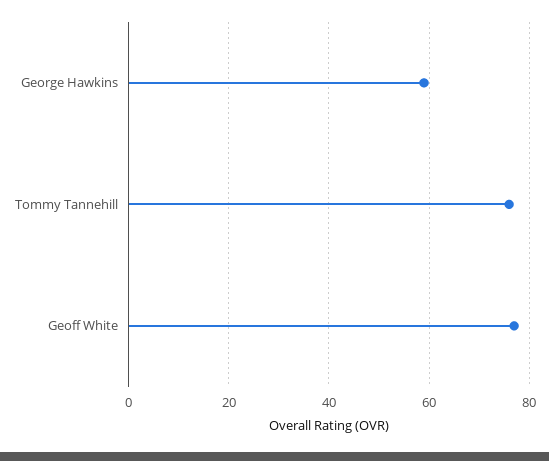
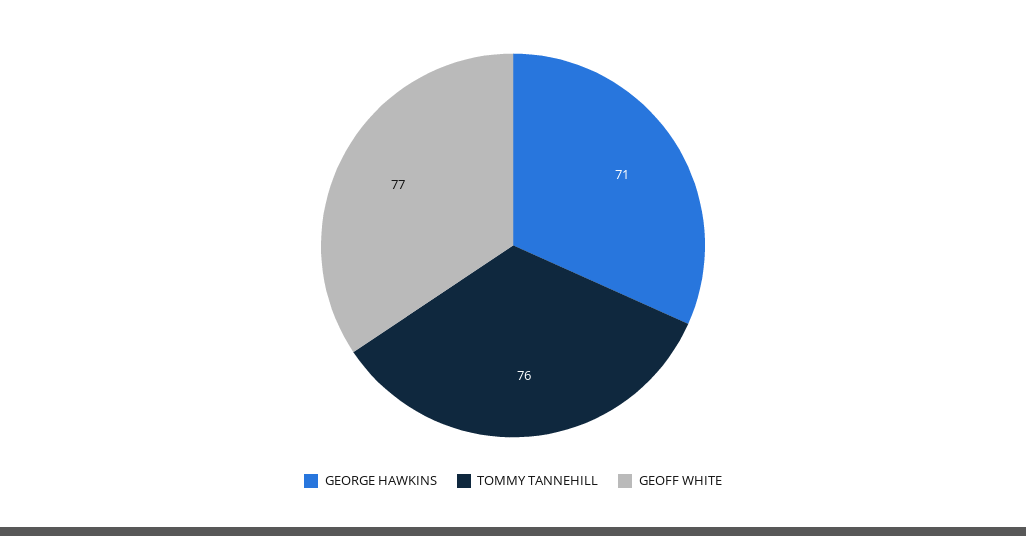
George Hawkins: 60 -> 71

